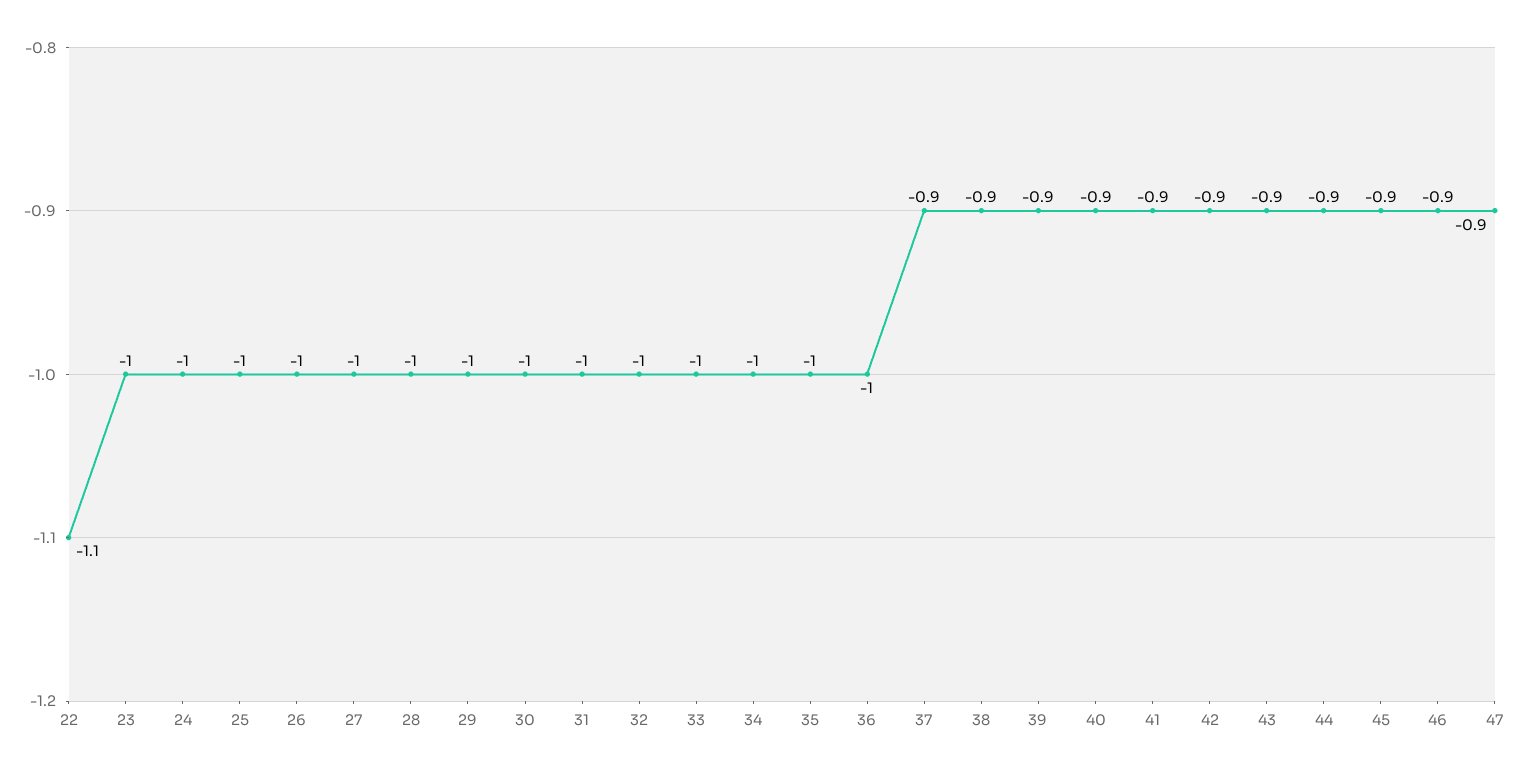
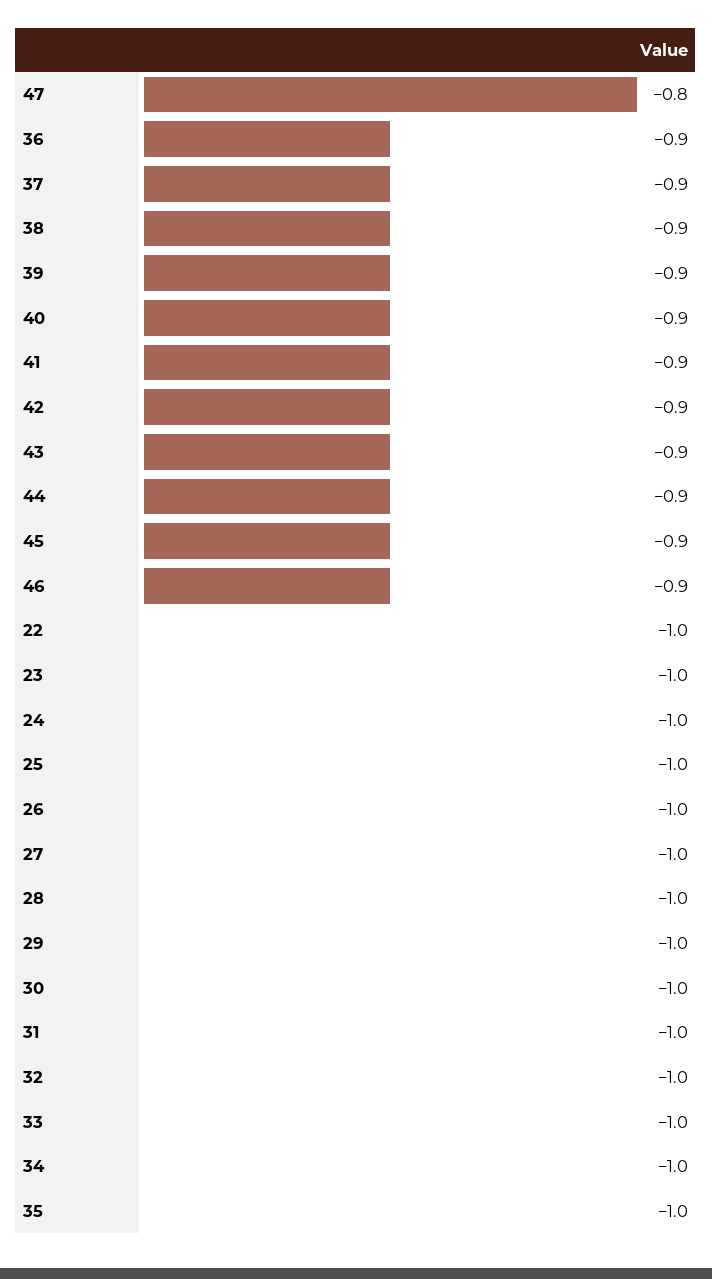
22: -1.1 -> -1
36: -1 -> -0.9
47: -0.9 -> -0.8

